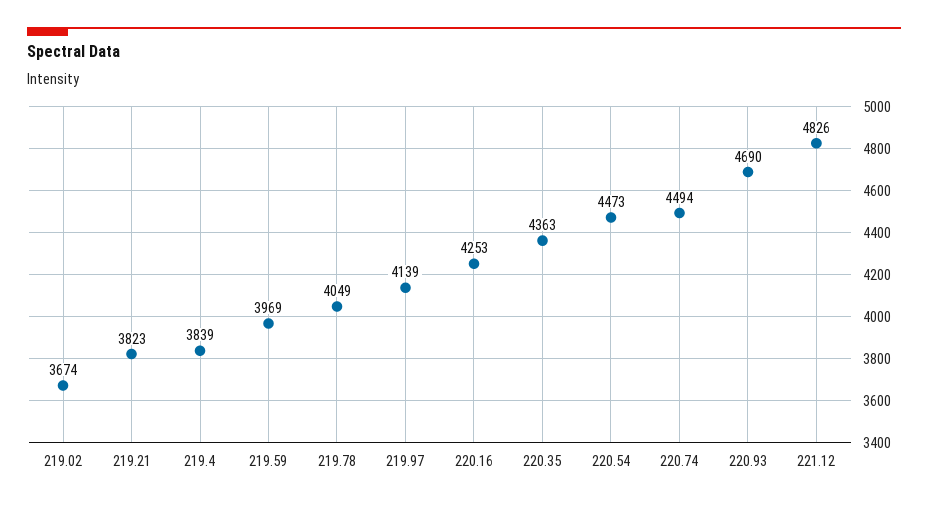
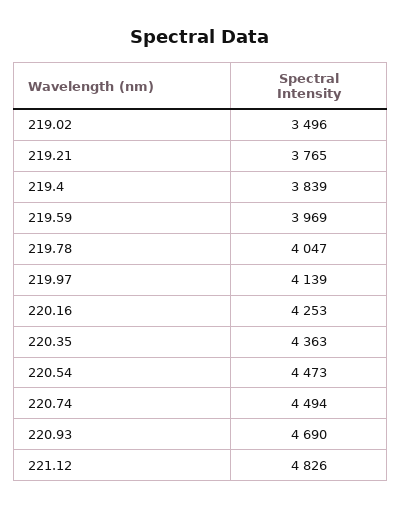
219.02: 3674 -> 3496
219.21: 3823 -> 3765
219.78: 4049 -> 4047

